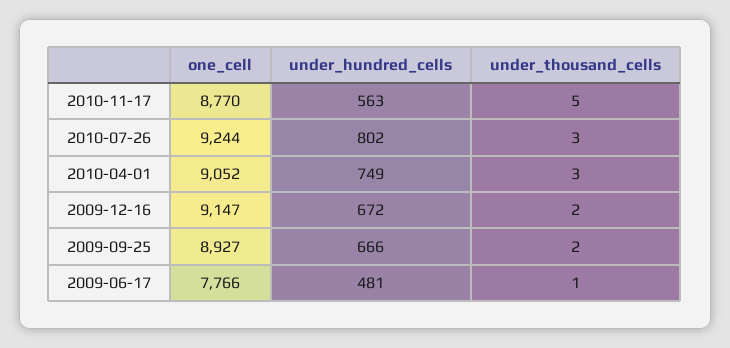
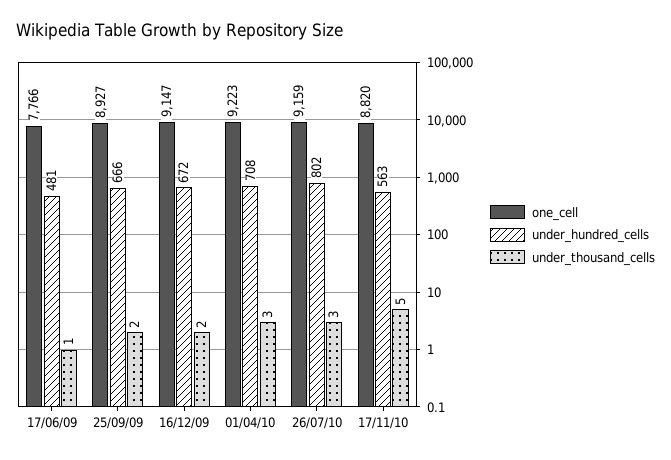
one_cell, 2010-11-17: 8770 -> 8820
one_cell, 2010-07-26: 9244 -> 9159
one_cell, 2010-04-01: 9052 -> 9223
under_hundred_cells, 2010-04-01: 749 -> 708

